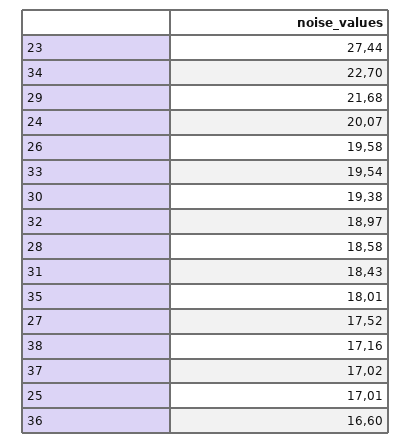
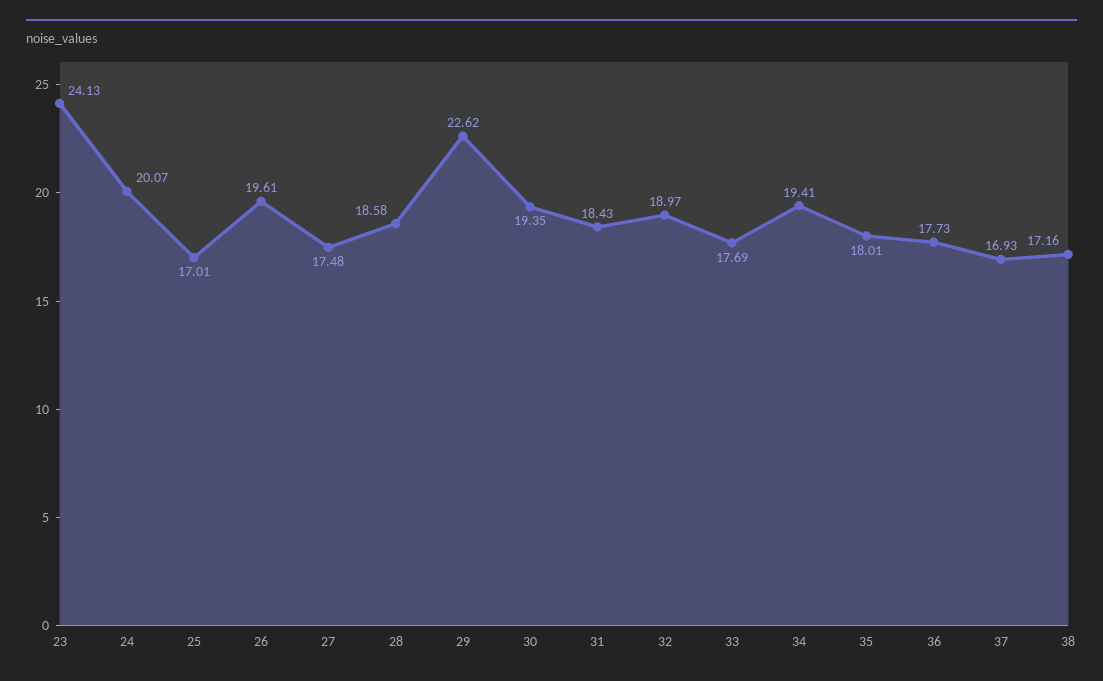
23: 27.44 -> 24.13
34: 22.7 -> 19.41
29: 21.68 -> 22.62
26: 19.58 -> 19.61
33: 19.54 -> 17.69
30: 19.38 -> 19.35
27: 17.52 -> 17.48
37: 17.02 -> 16.93
36: 16.6 -> 17.73

